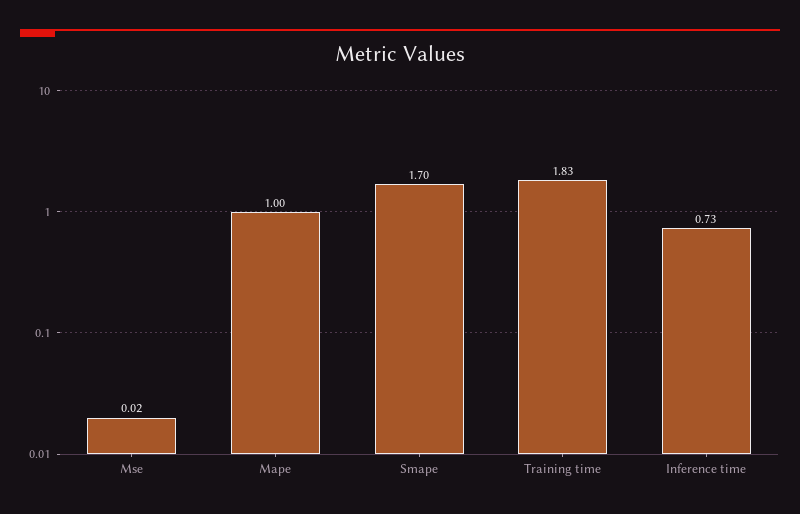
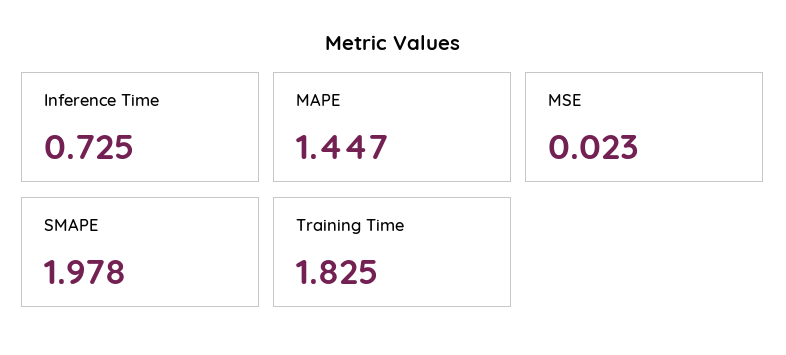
Mape: 1 -> 1.447
Smape: 1.7 -> 1.978

